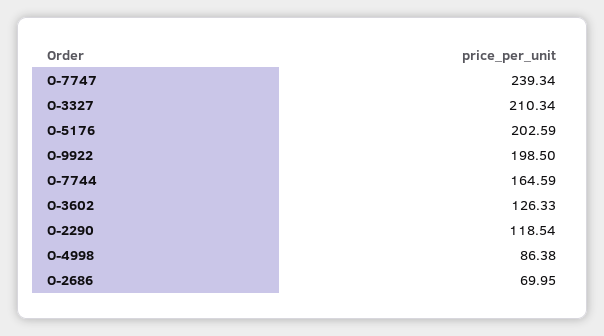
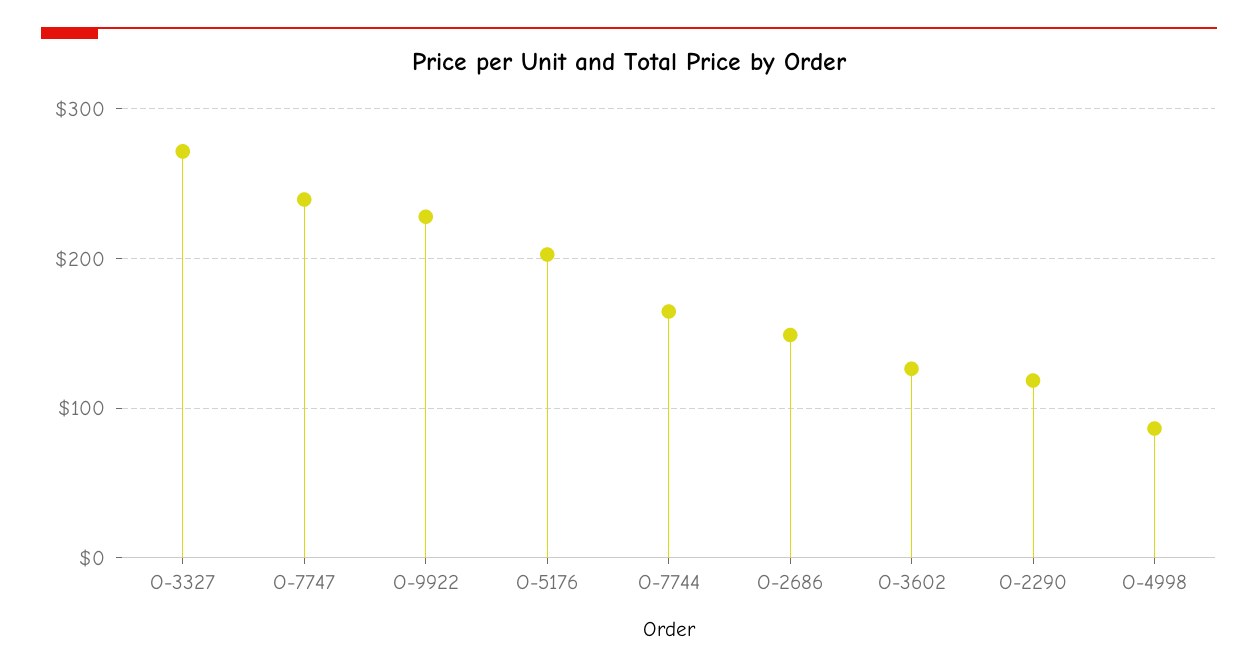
O-3327: 210.34 -> 270
O-9922: 198.5 -> 230
O-2686: 69.95 -> 150

